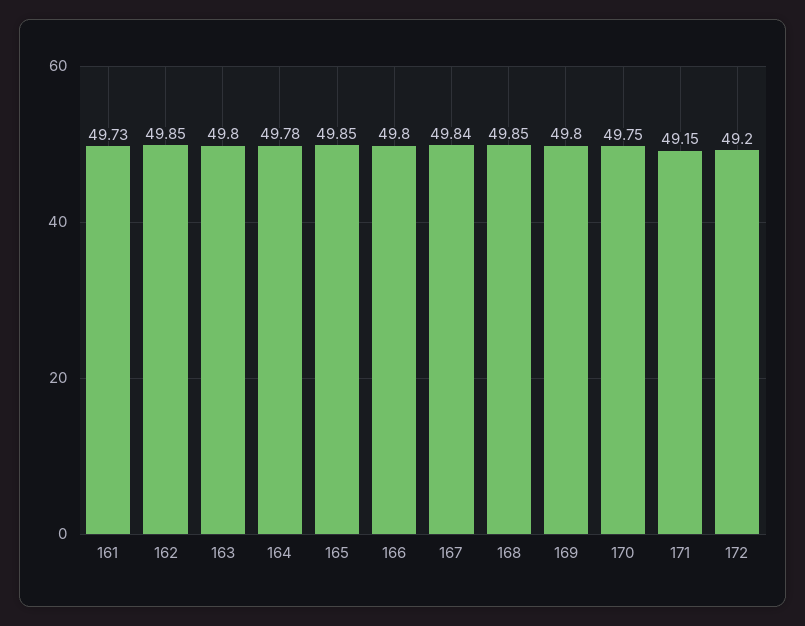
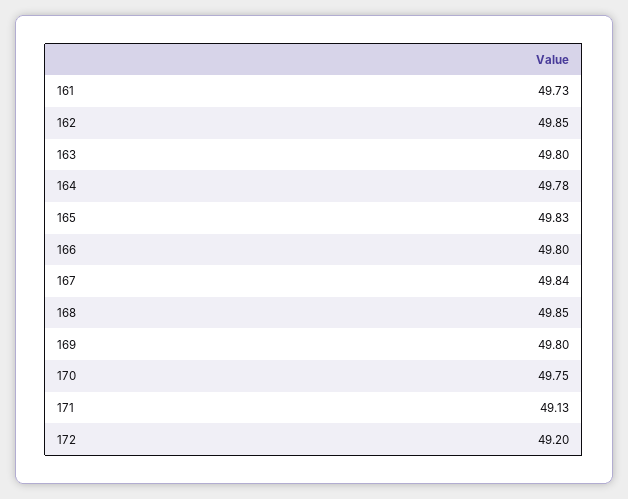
165: 49.85 -> 49.83
171: 49.15 -> 49.13

